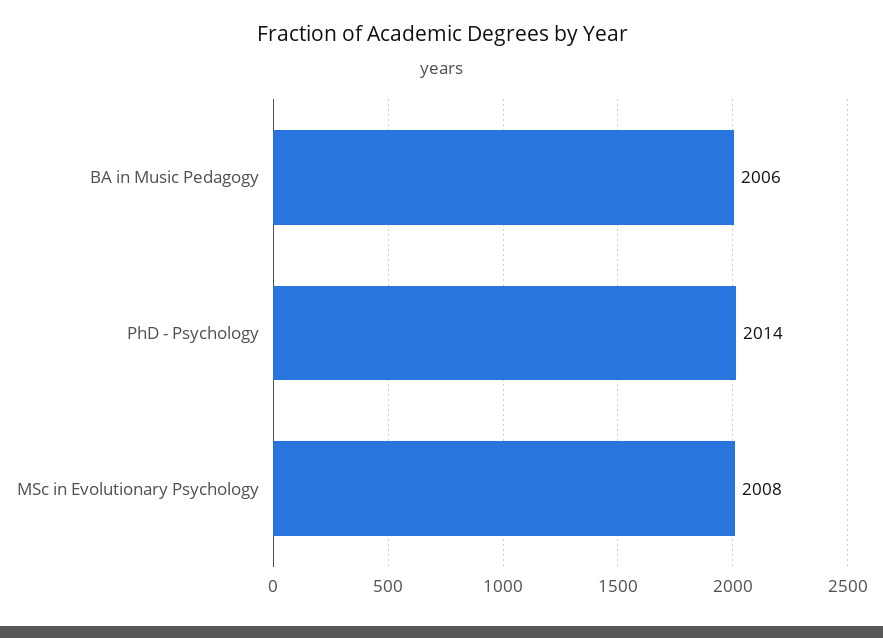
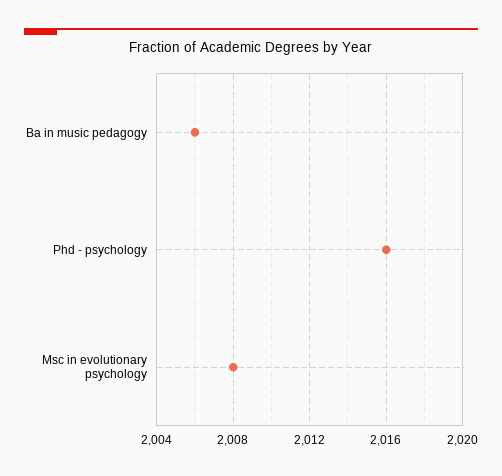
PhD - Psychology: 2014 -> 2016

